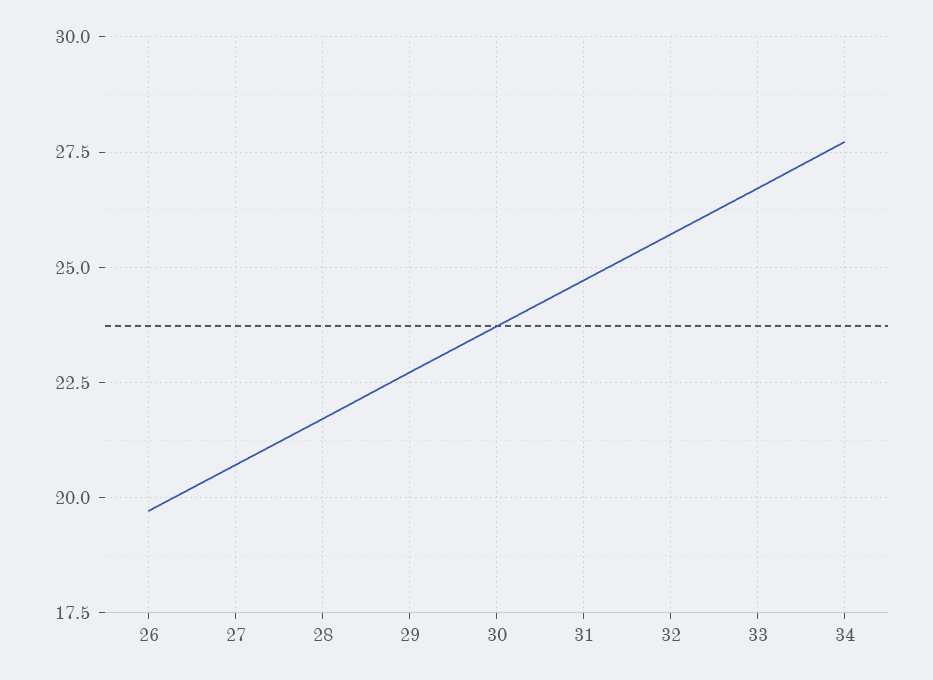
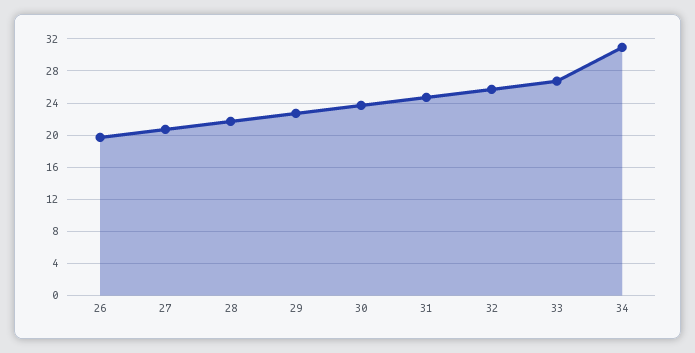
34: 27.75 -> 31

